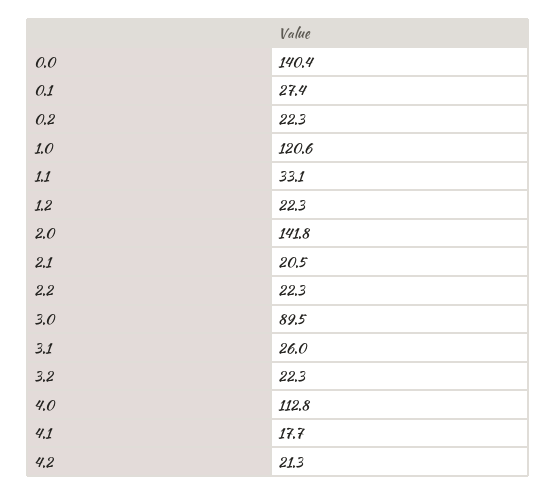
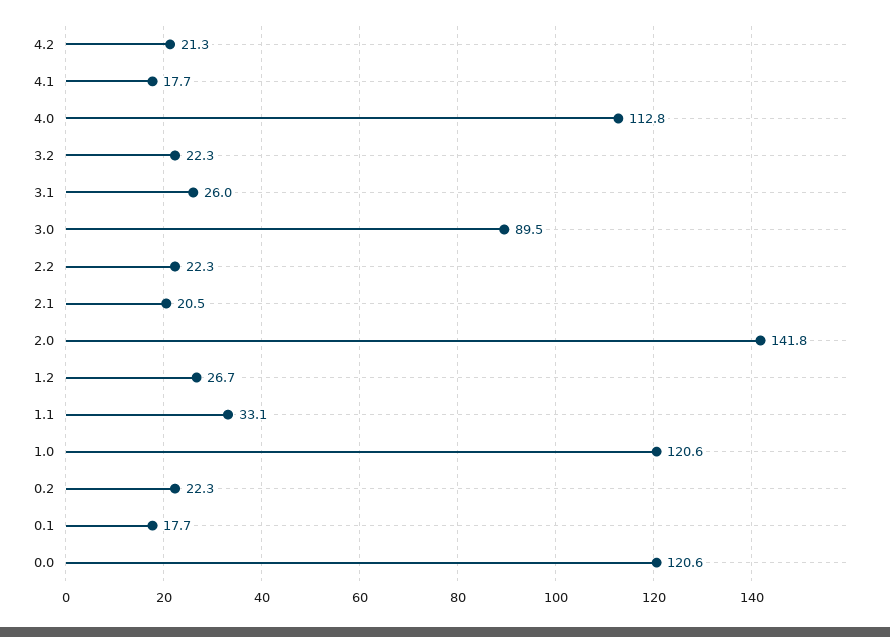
0.0: 140.4 -> 120.6
0.1: 27.4 -> 17.7
1.2: 22.3 -> 26.7

